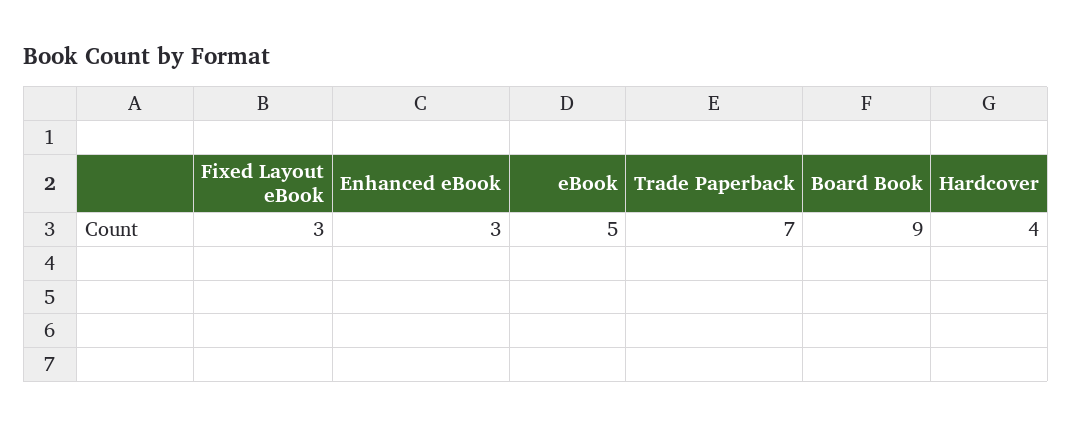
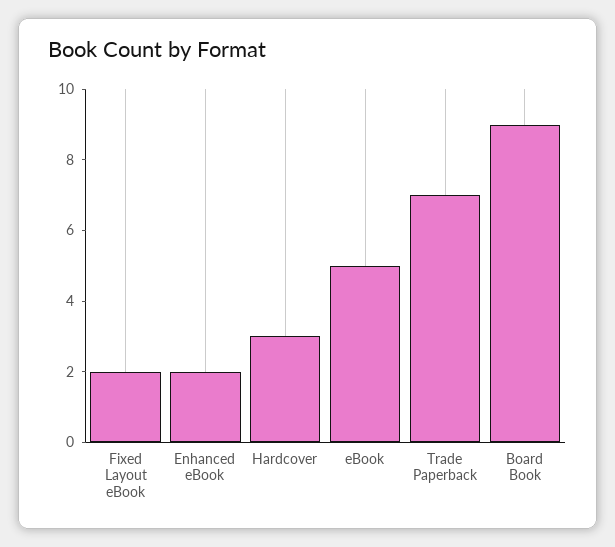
Fixed Layout eBook: 3 -> 2
Enhanced eBook: 3 -> 2
Hardcover: 4 -> 3

